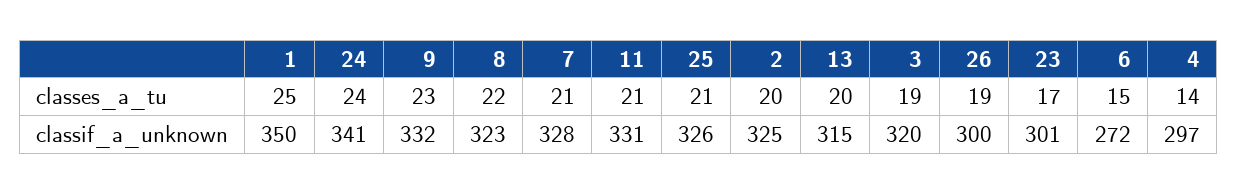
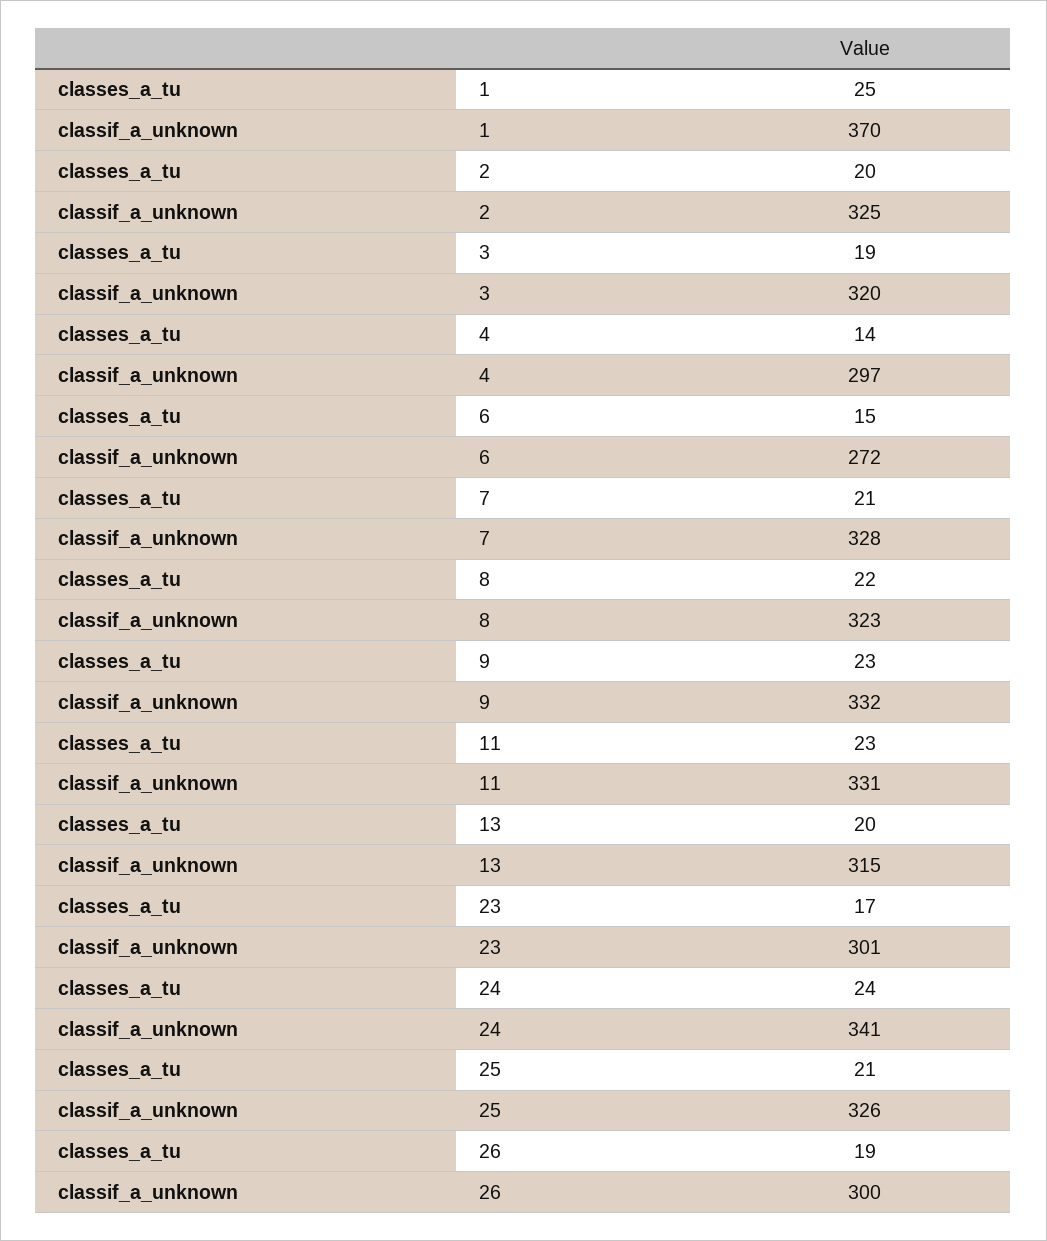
11, classes_a_tu: 21 -> 23
1, classif_a_unknown: 350 -> 370

